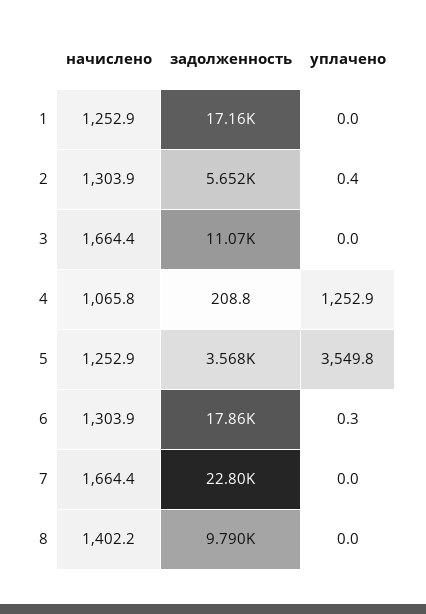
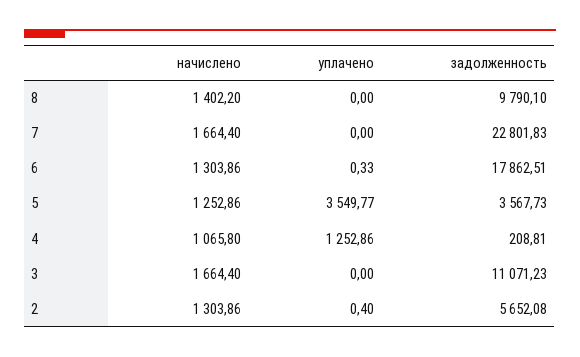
начислено, 1: 1252.9 -> none
задолженность, 1: 17160 -> none
уплачено, 1: 0 -> none

